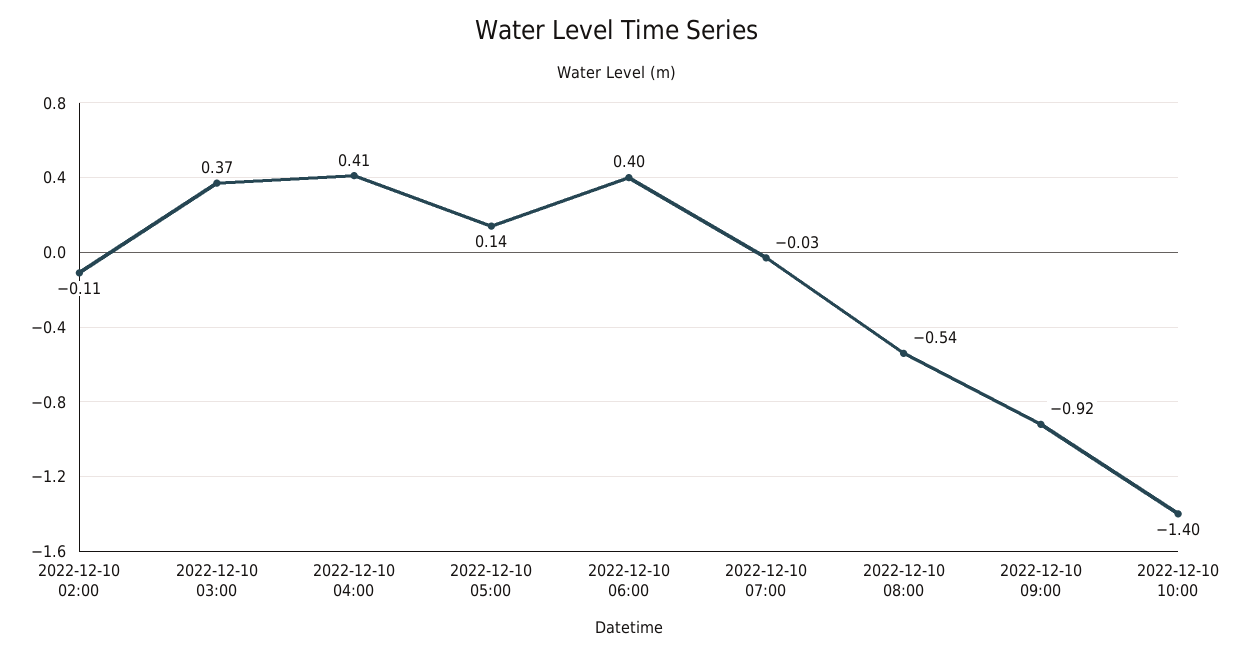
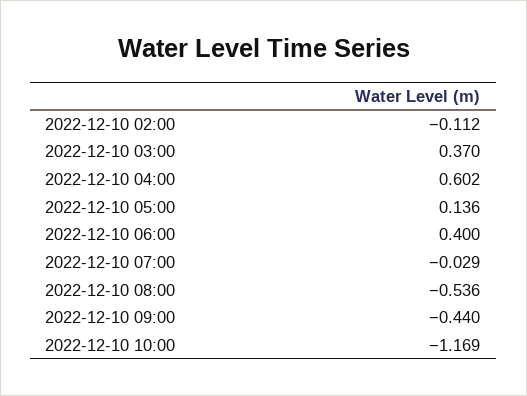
2022-12-10 04:00: 0.41 -> 0.602
2022-12-10 09:00: -0.92 -> -0.44
2022-12-10 10:00: -1.4 -> -1.169

